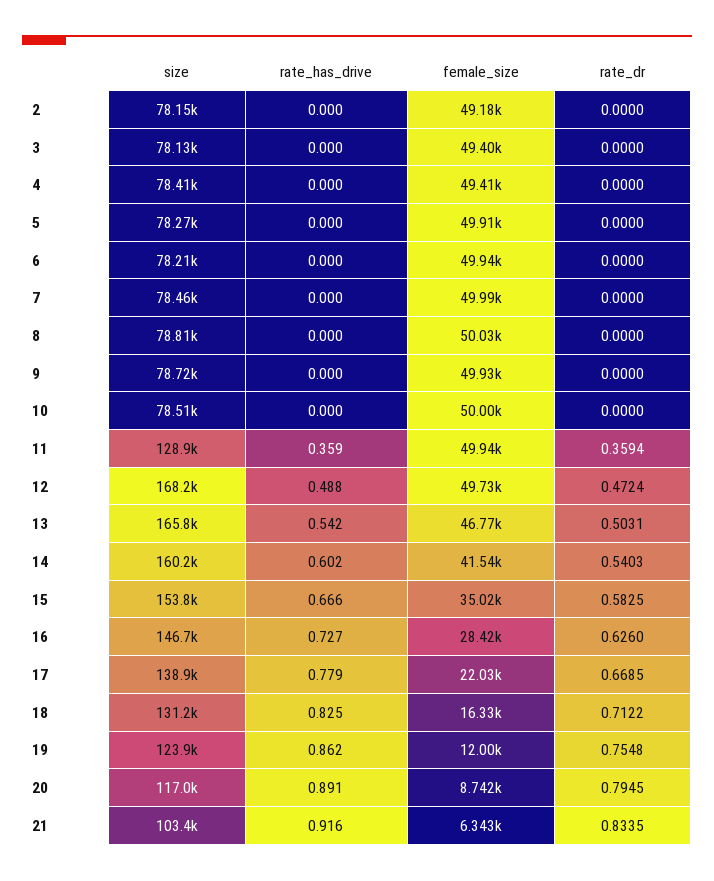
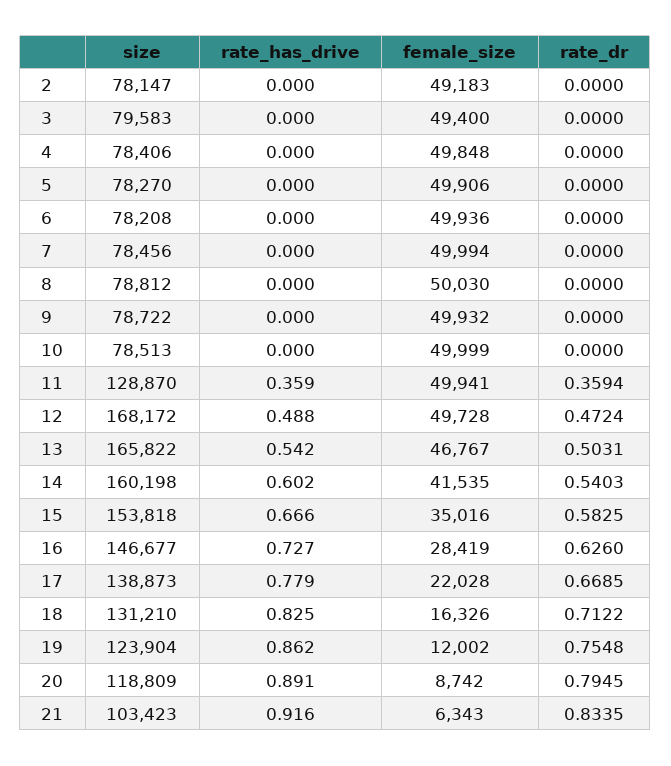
size, 3: 78130 -> 79583
female_size, 4: 49410 -> 49848
size, 20: 117000 -> 118809

